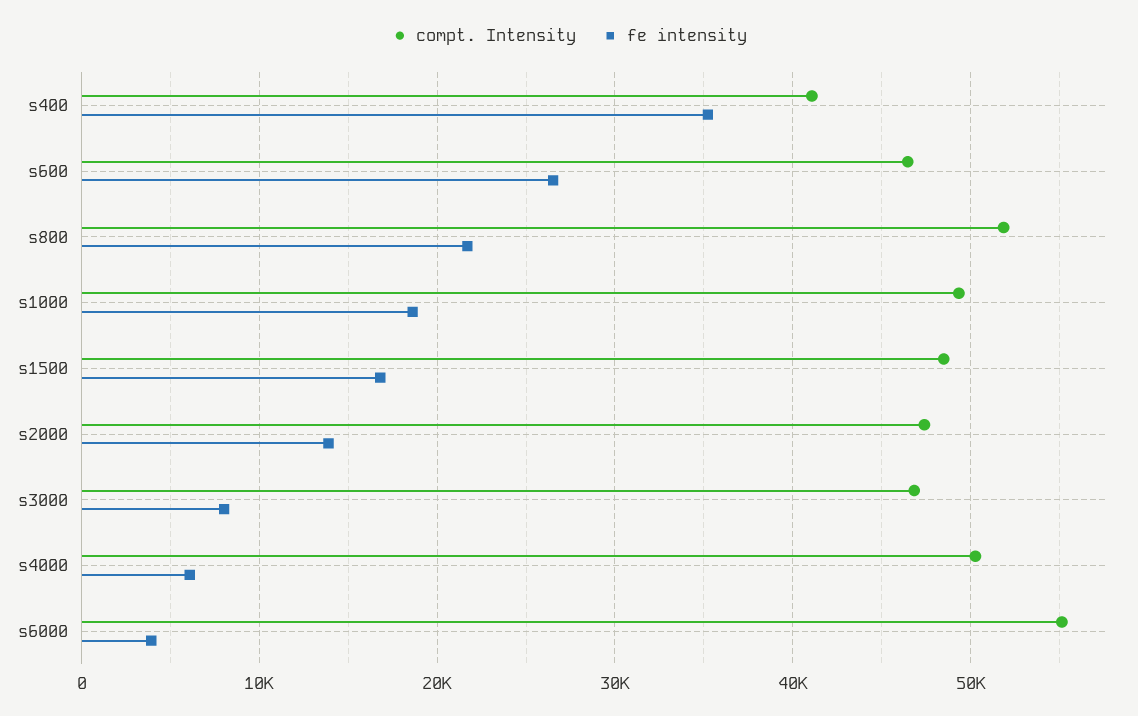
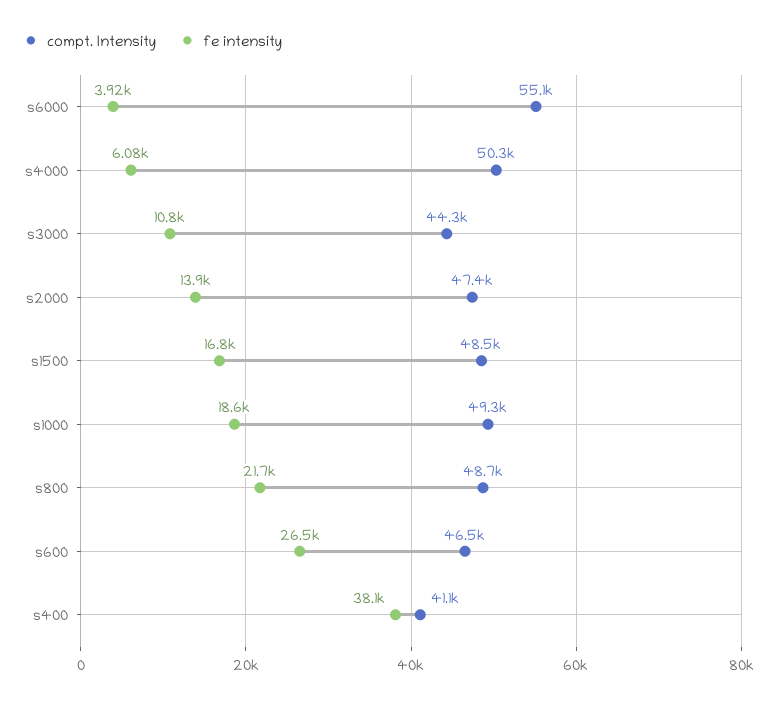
fe intensity, s400: 35000 -> 38100
compt. Intensity, s800: 52000 -> 48700
compt. Intensity, s3000: 47000 -> 44300
fe intensity, s3000: 8000 -> 10800

